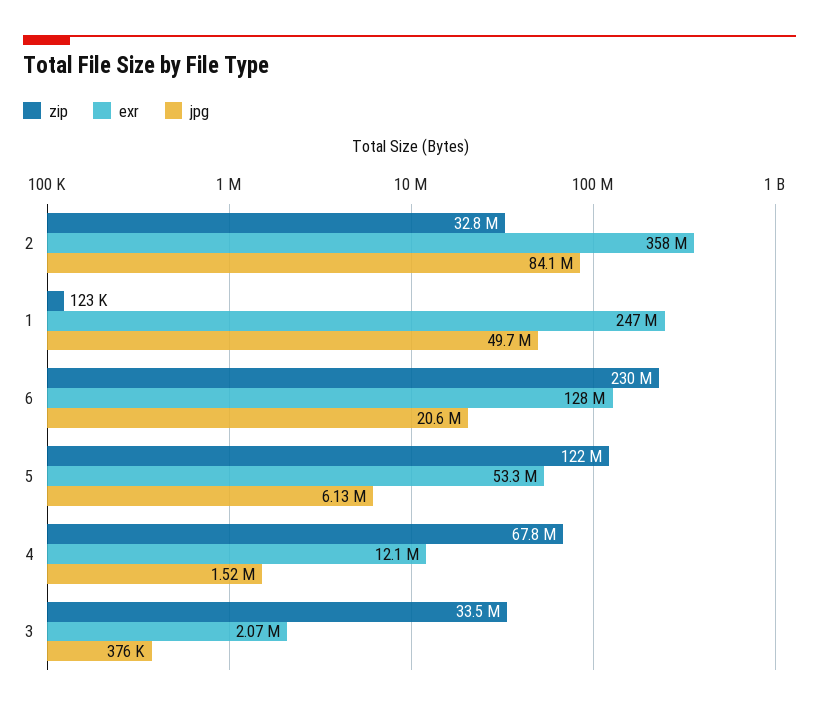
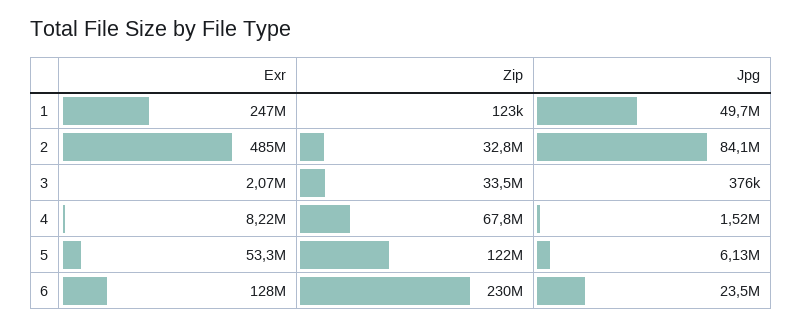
exr, 2: 358000000 -> 485000000
jpg, 6: 20600000 -> 23500000
exr, 4: 12100000 -> 8220000

